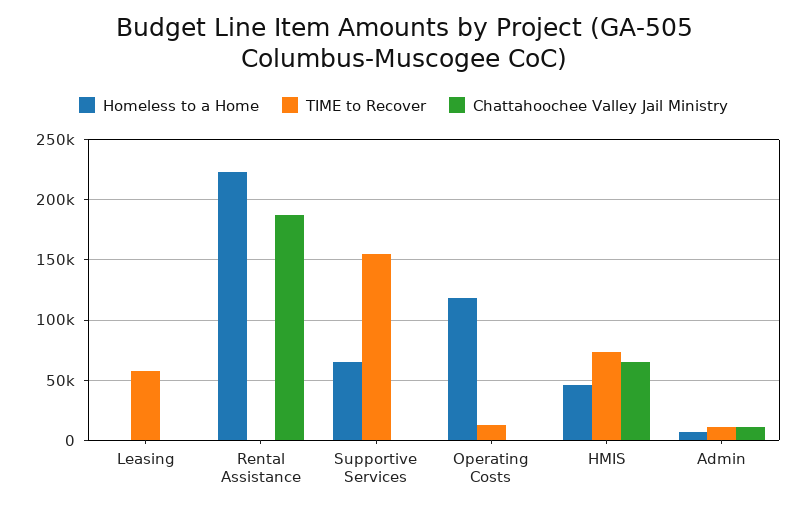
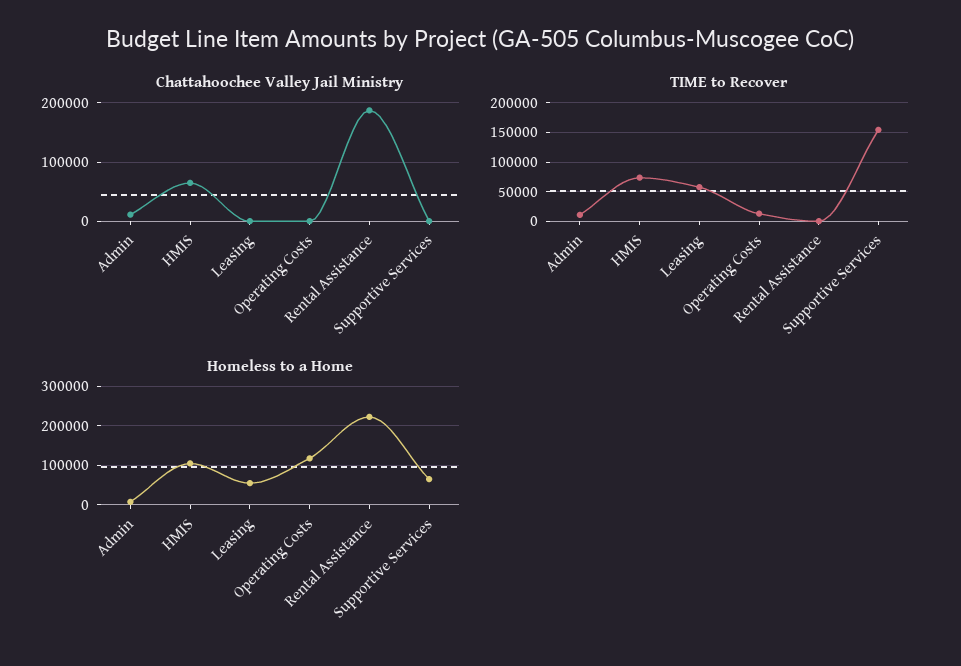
Homeless to a Home, Leasing: 0 -> 60000
Homeless to a Home, HMIS: 45000 -> 100000

